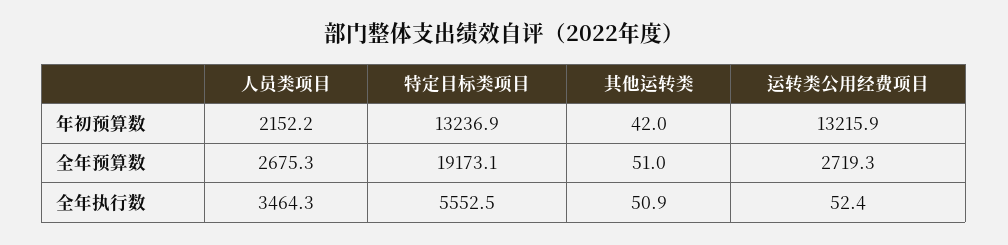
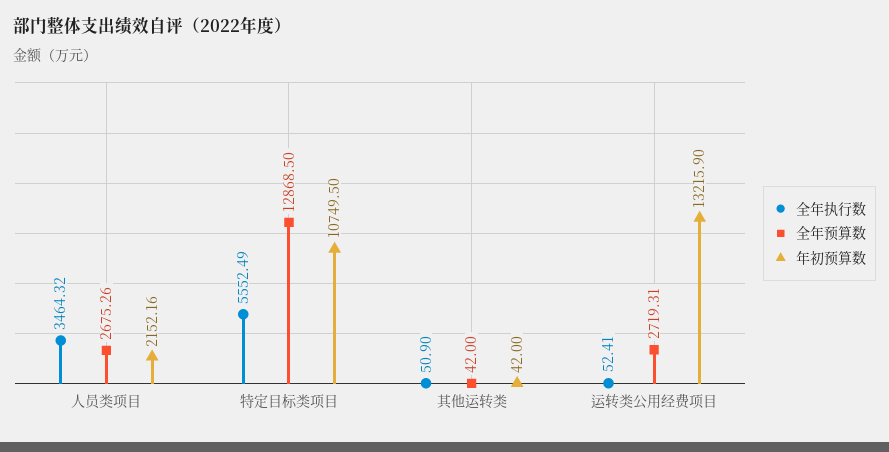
年初预算数, 特定目标类项目: 13236.9 -> 10749.5
全年预算数, 特定目标类项目: 19173.1 -> 12868.5
全年预算数, 其他运转类: 51 -> 42

